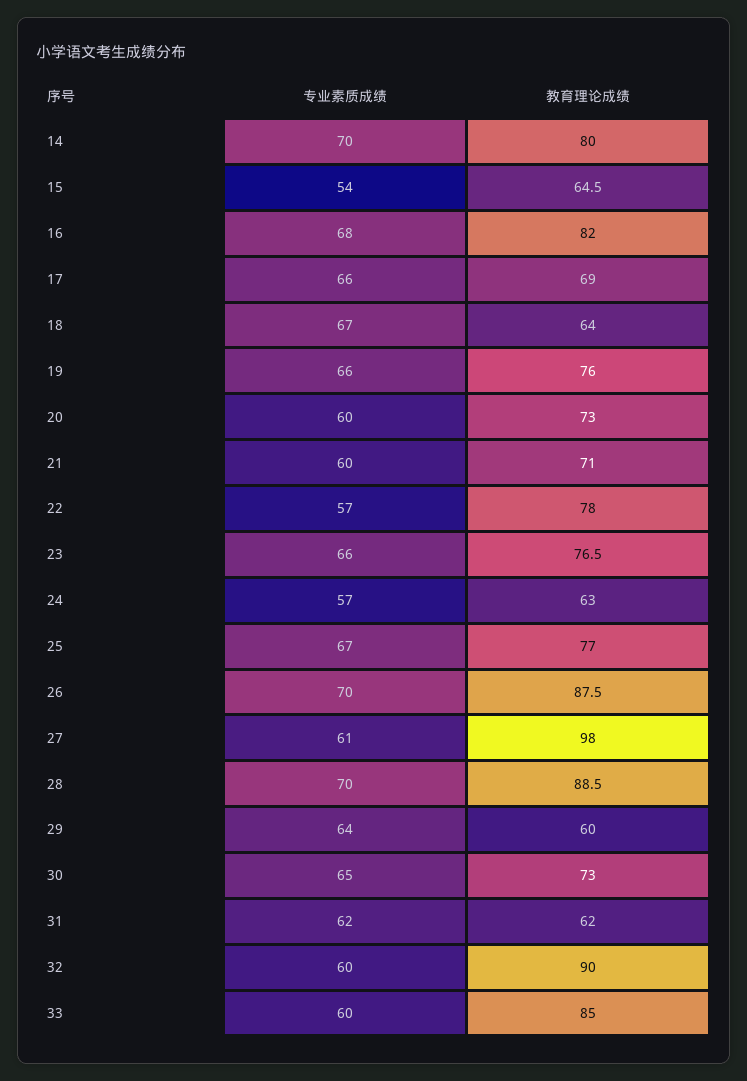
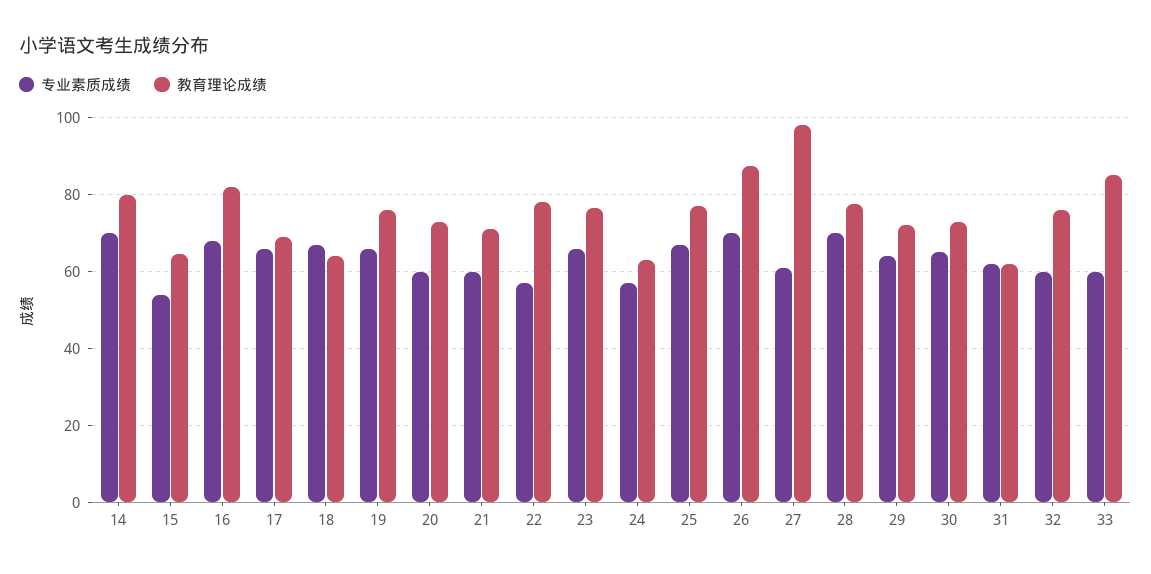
教育理论成绩, 28: 88.5 -> 78
教育理论成绩, 29: 60 -> 72
教育理论成绩, 32: 90 -> 76

